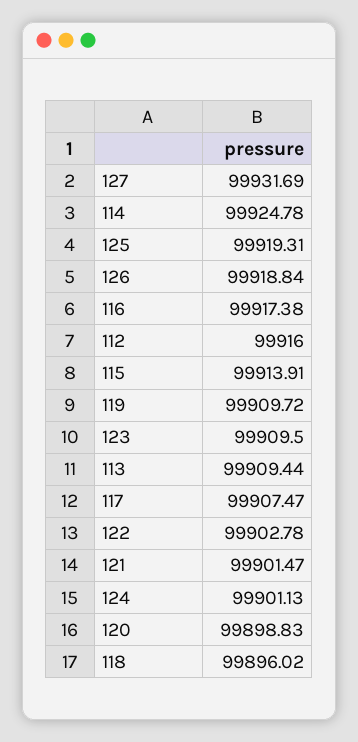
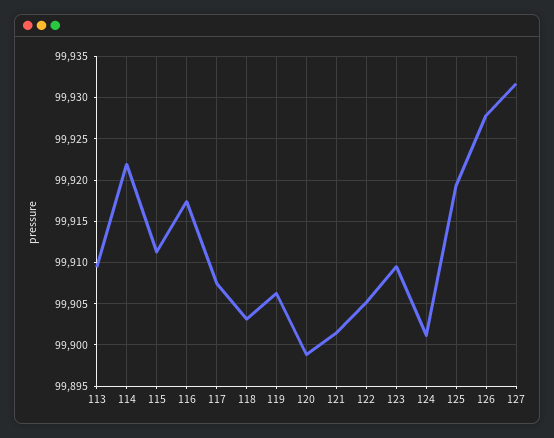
114: 99924.78 -> 99922
126: 99918.84 -> 99928
112: 99916 -> none
115: 99913.91 -> 99911
119: 99909.72 -> 99906
122: 99902.78 -> 99905
118: 99896.02 -> 99903

